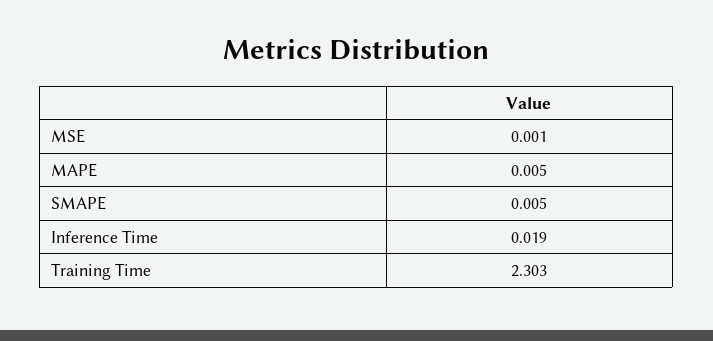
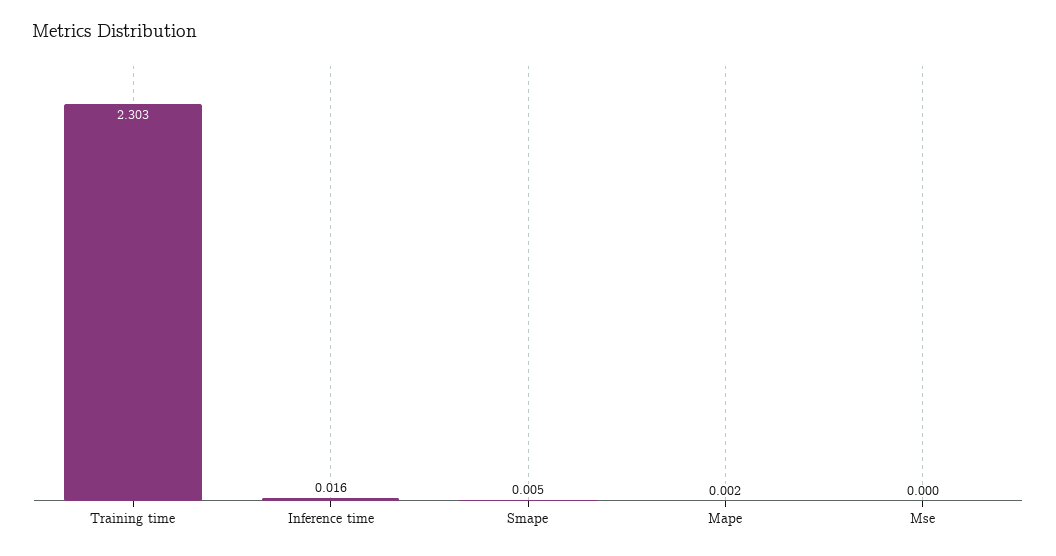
MSE: 0.001 -> 0
MAPE: 0.005 -> 0.002
Inference Time: 0.019 -> 0.016

